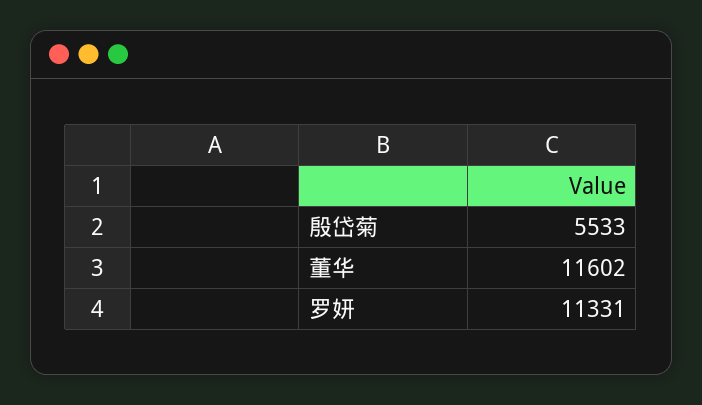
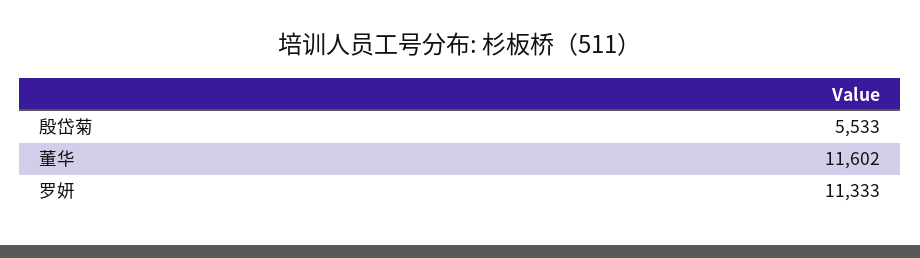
罗妍: 11331 -> 11333

